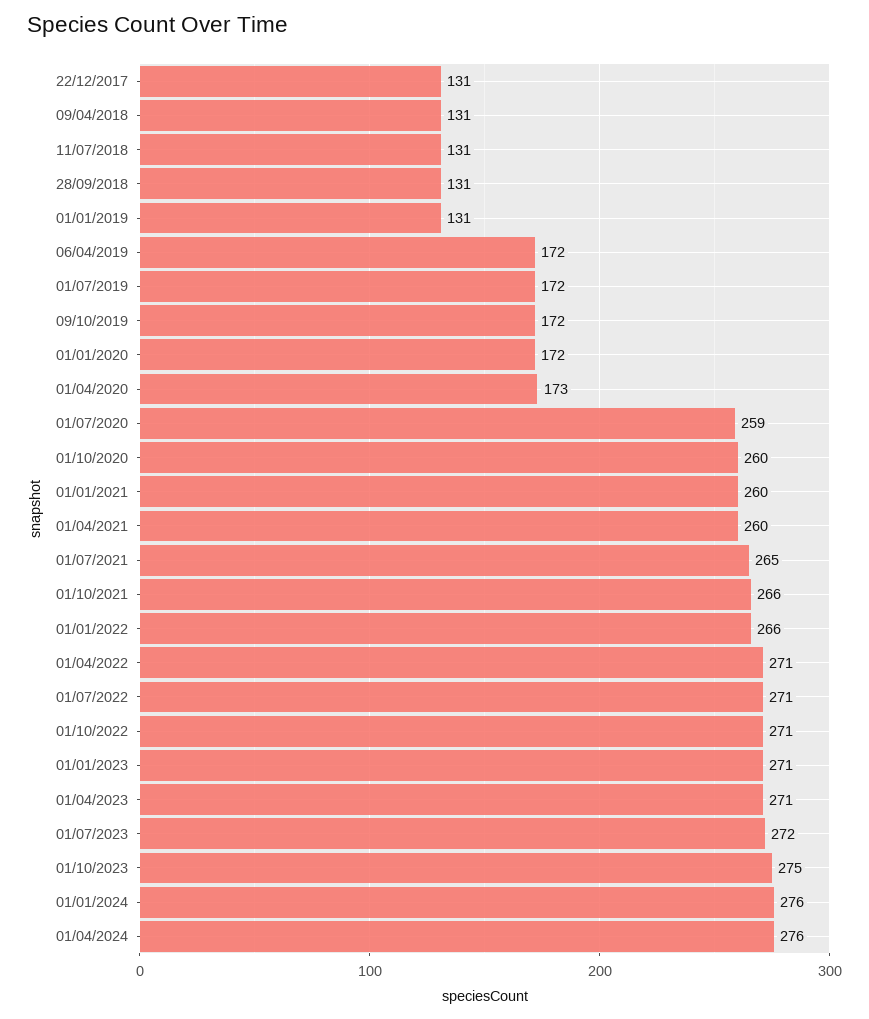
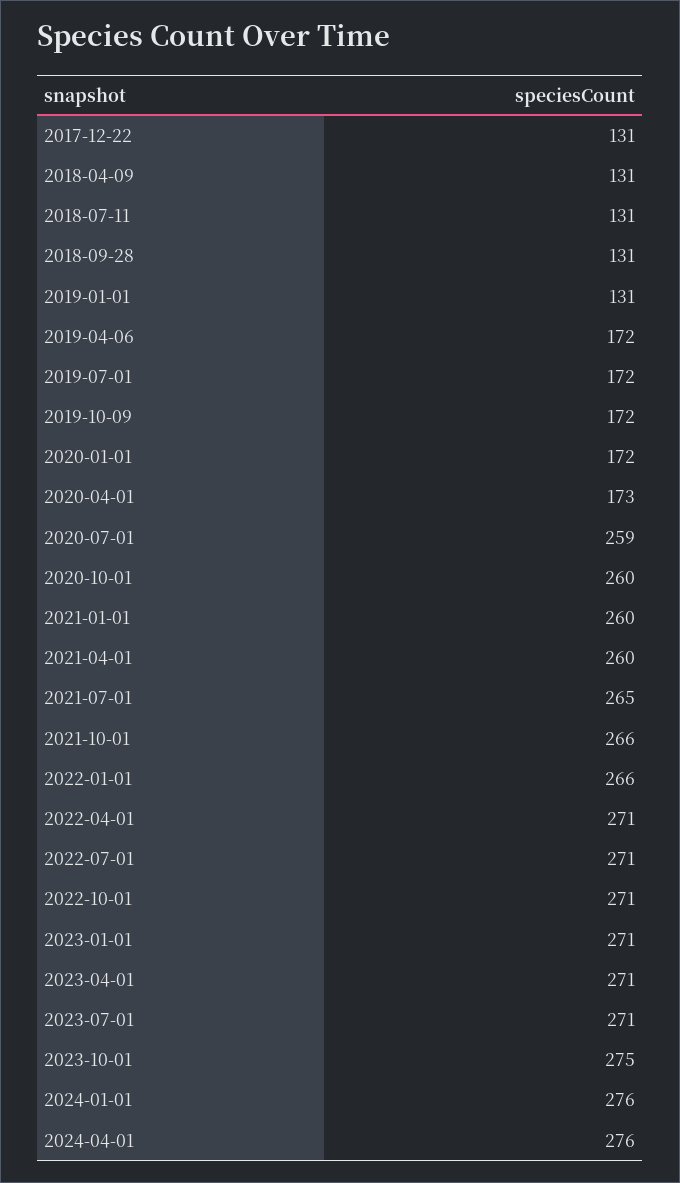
01/07/2023: 272 -> 271

